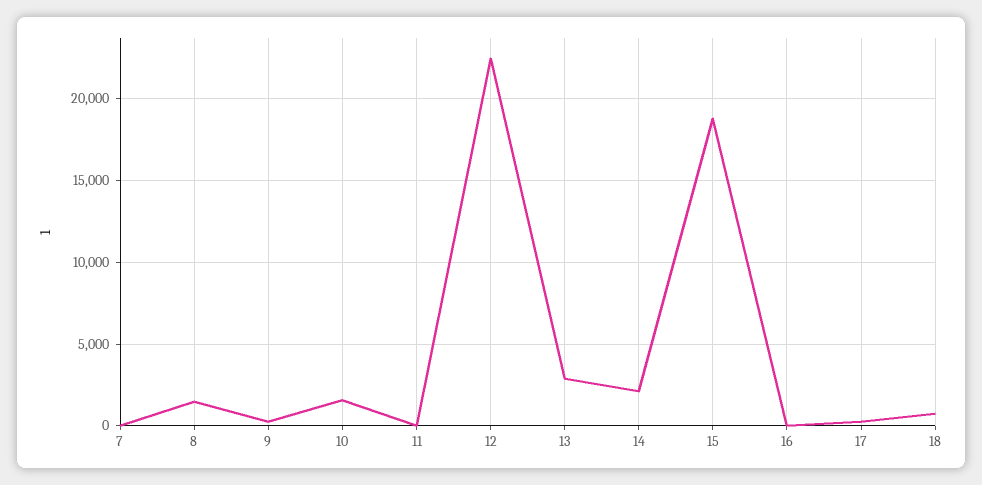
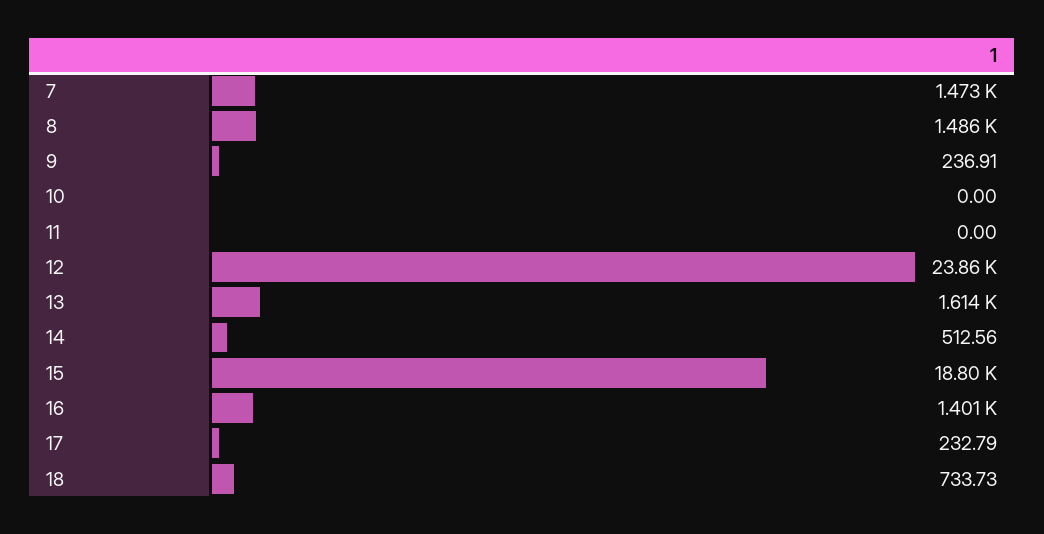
7: 0 -> 1473
10: 1500 -> 0
12: 22500 -> 23860
13: 3000 -> 1614
14: 2000 -> 512.56
16: 0 -> 1401

